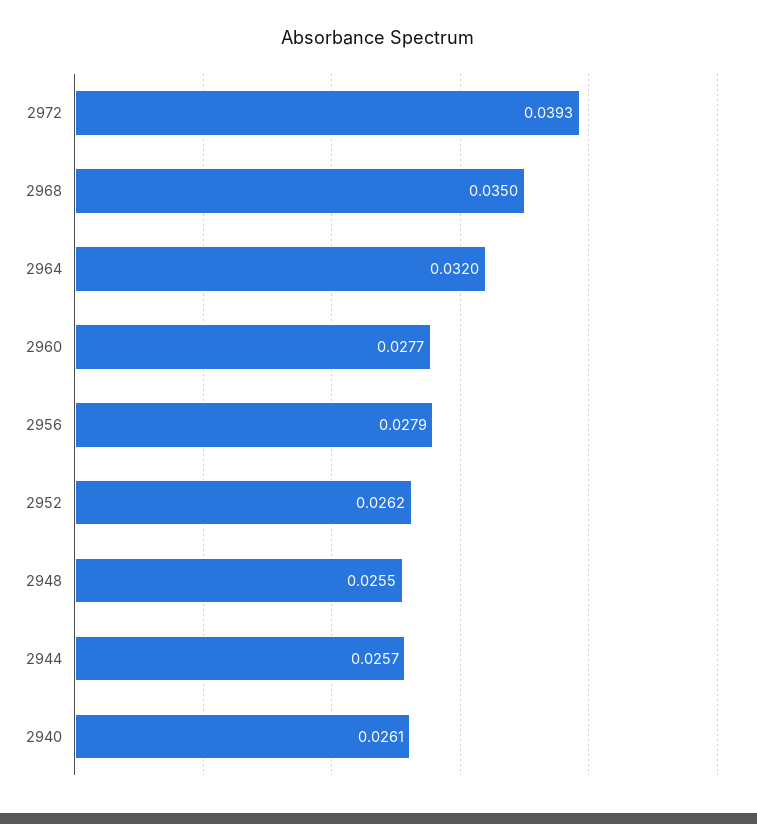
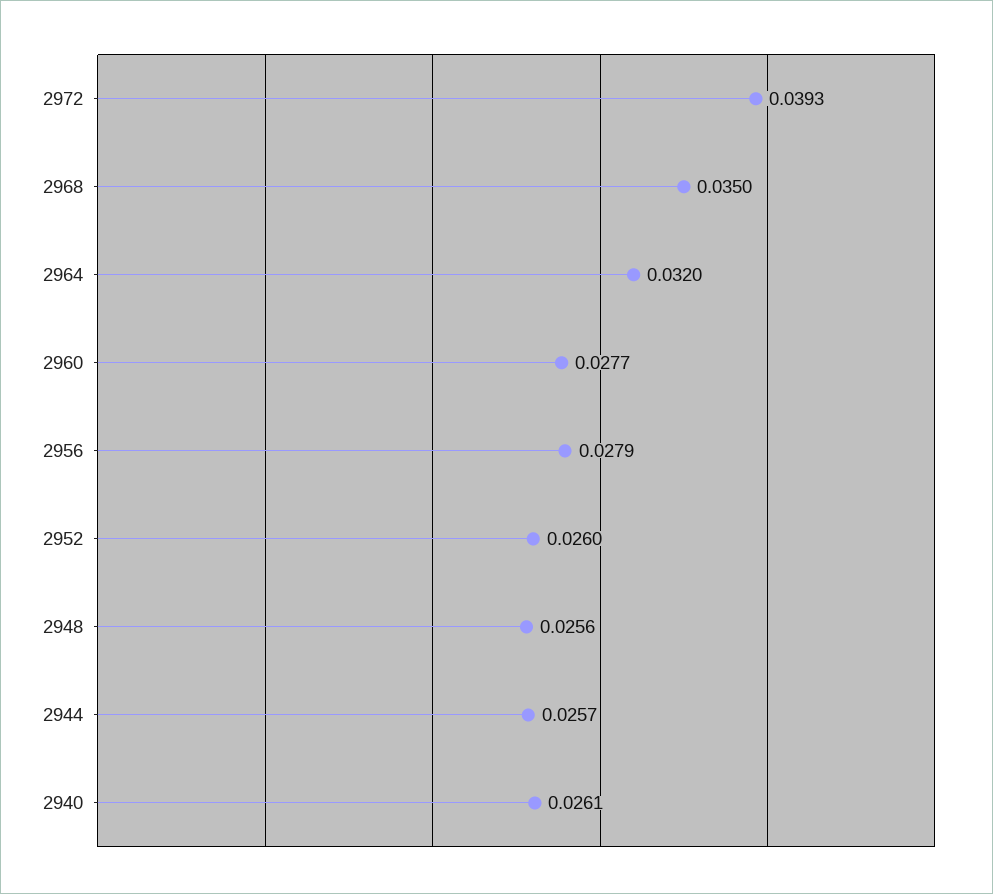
2952: 0.0262 -> 0.026
2948: 0.0255 -> 0.0256

